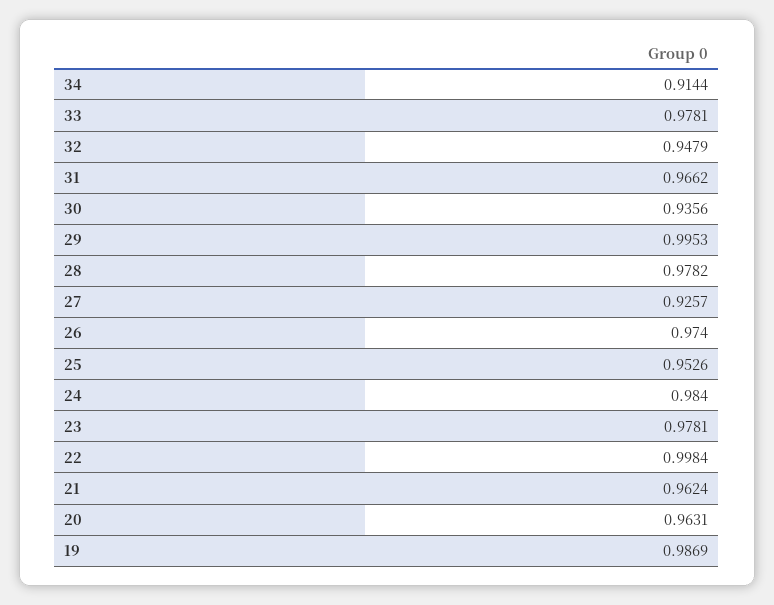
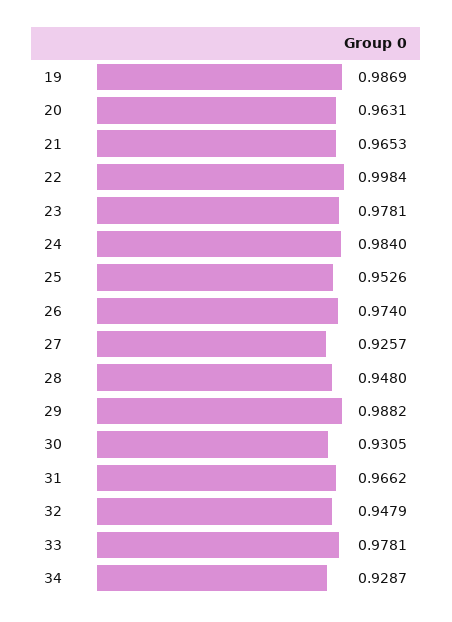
34: 0.9144 -> 0.9287
30: 0.9356 -> 0.9305
29: 0.9953 -> 0.9882
28: 0.9782 -> 0.948
21: 0.9624 -> 0.9653

